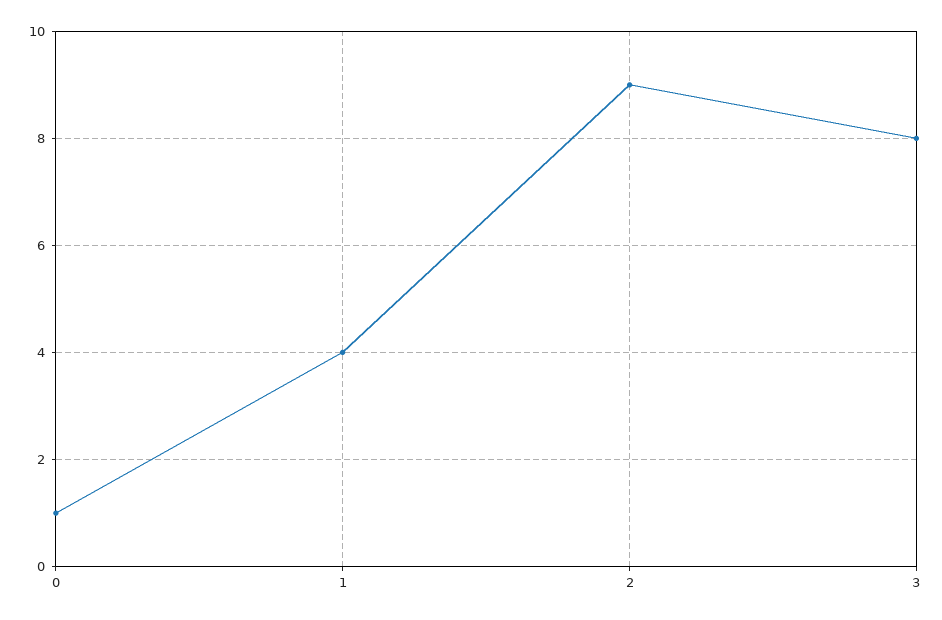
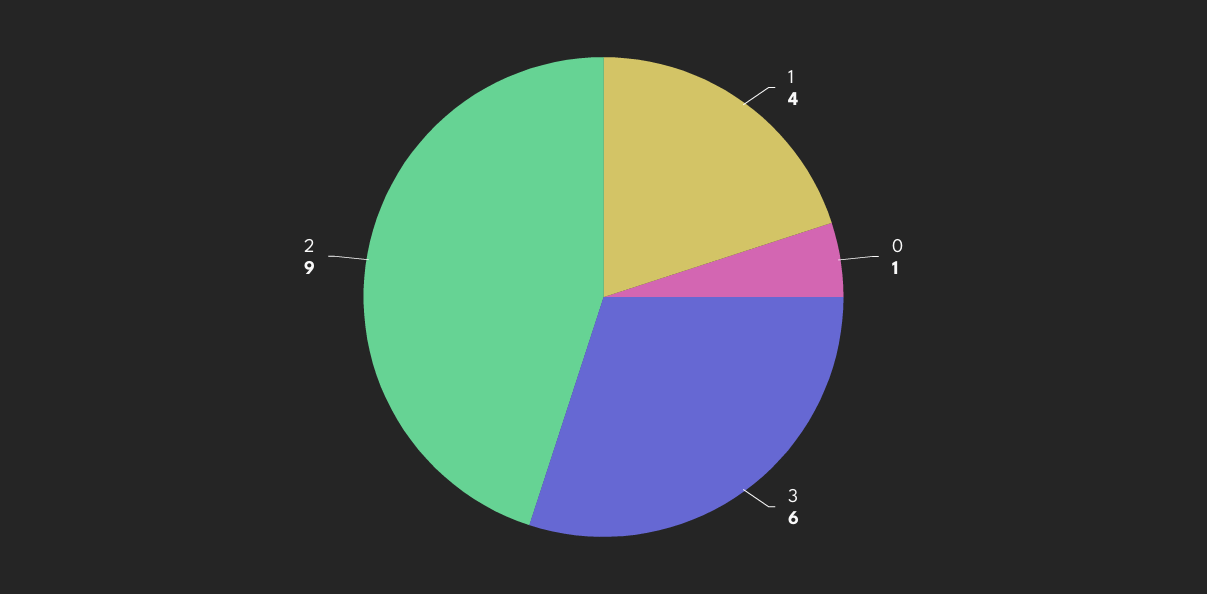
3: 8 -> 6

